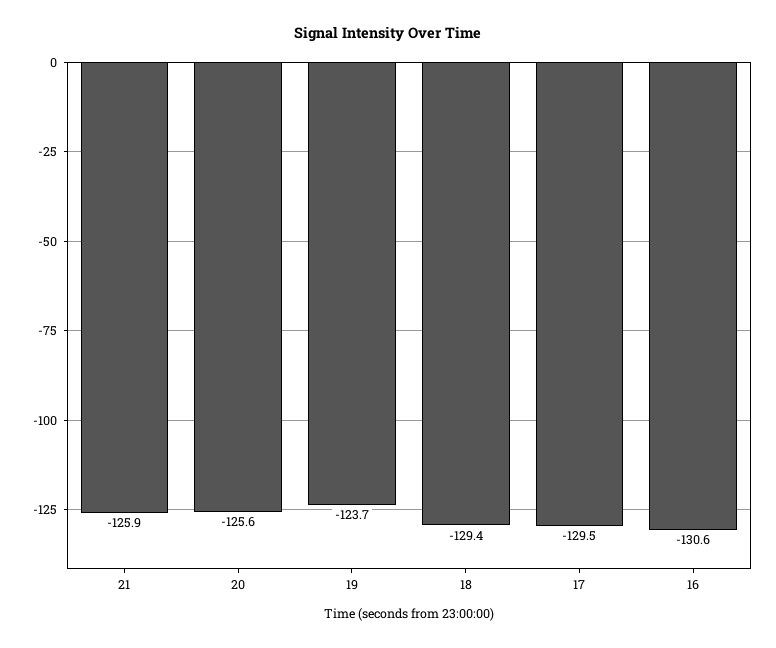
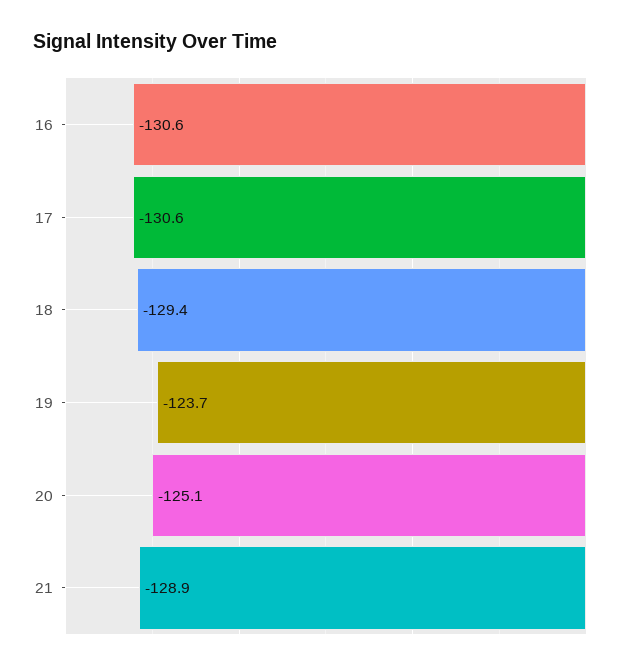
21: -125.9 -> -128.9
20: -125.6 -> -125.1
17: -129.5 -> -130.6

